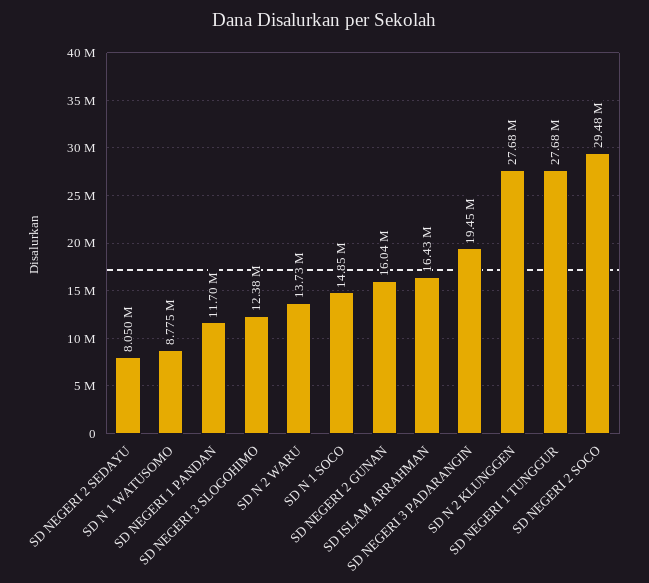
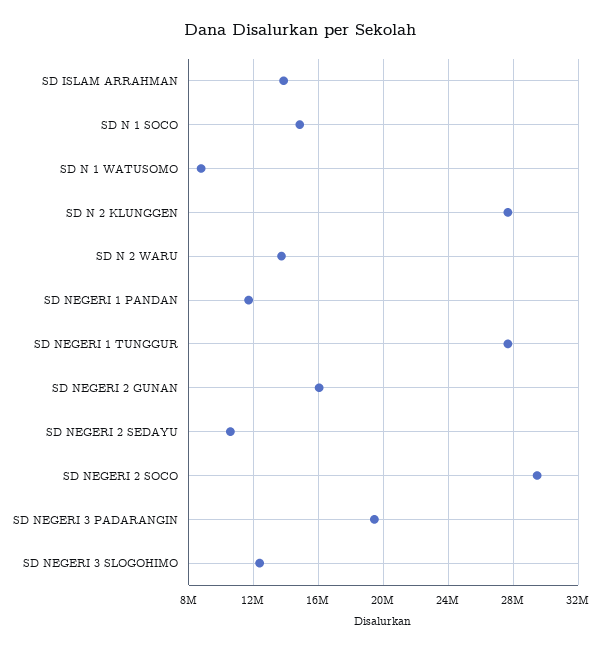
SD NEGERI 2 SEDAYU: 8050000 -> 10500000
SD ISLAM ARRAHMAN: 16430000 -> 14000000

